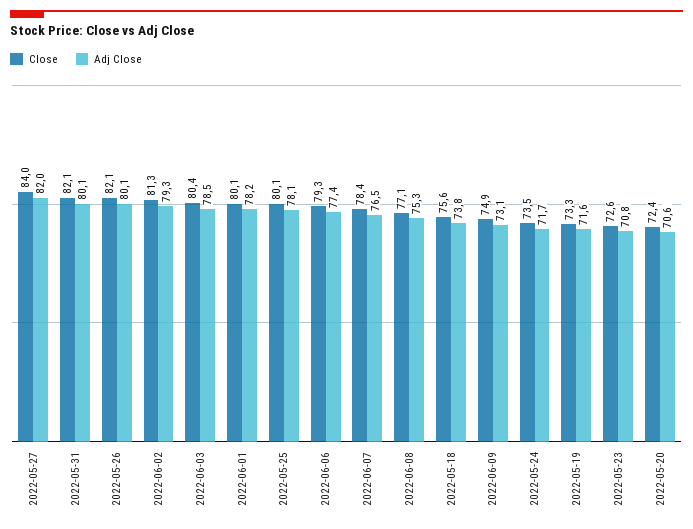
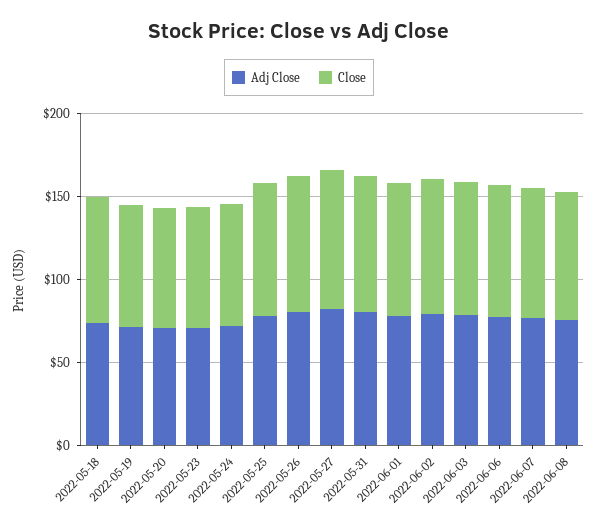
Close, 2022-06-09: 74.9 -> none
Adj Close, 2022-06-09: 73.1 -> none

